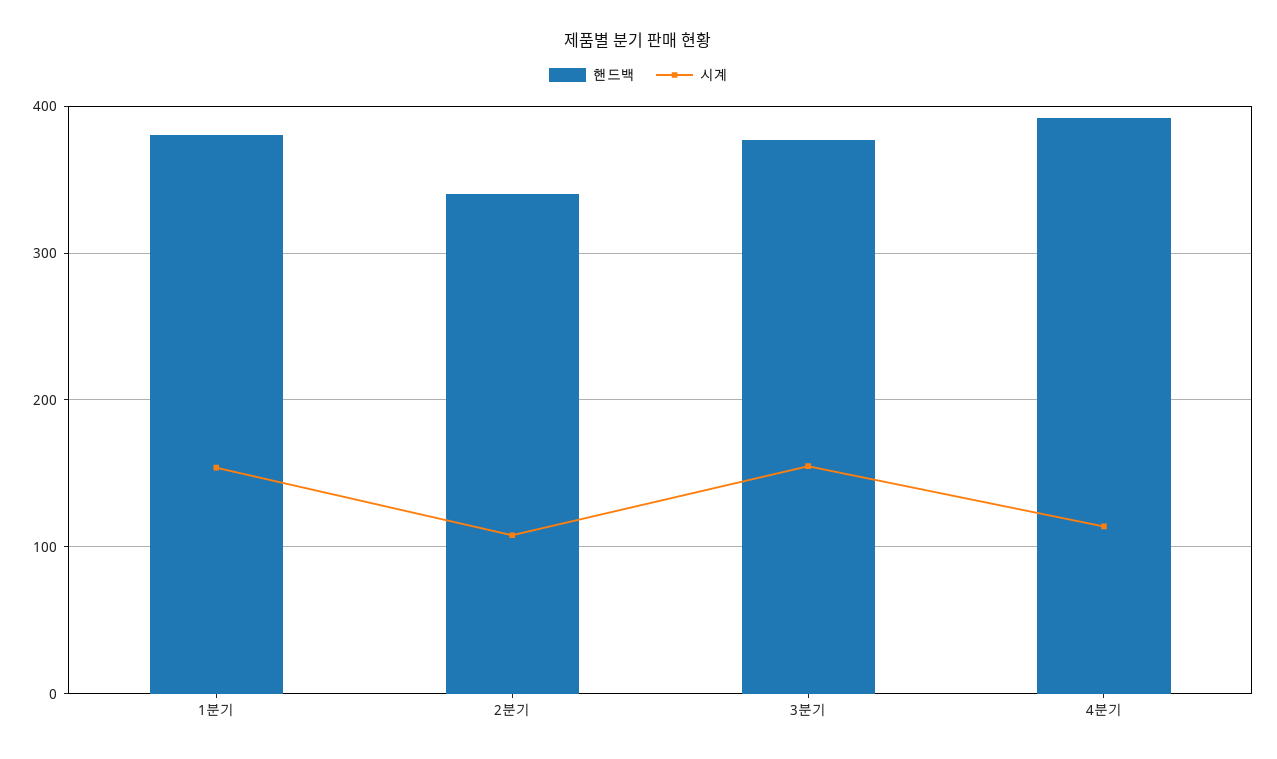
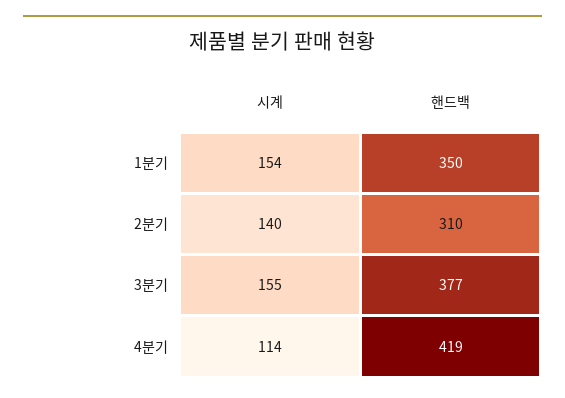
핸드백, 1분기: 380 -> 350
핸드백, 2분기: 340 -> 310
시계, 2분기: 110 -> 140
핸드백, 4분기: 390 -> 419

